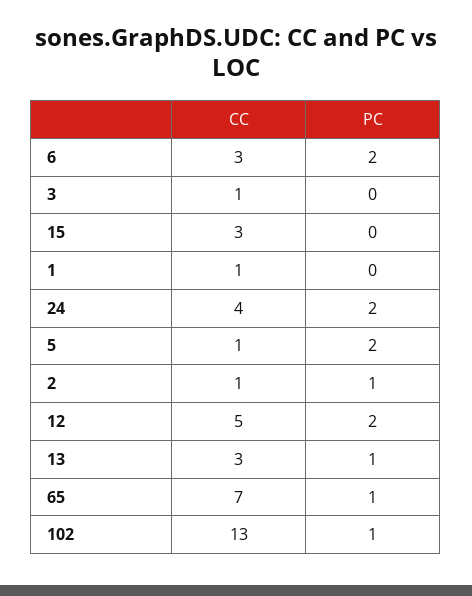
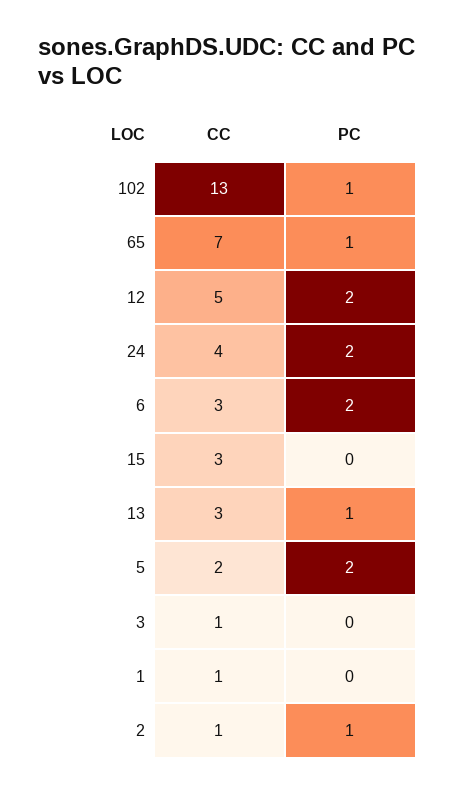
CC, 5: 1 -> 2

